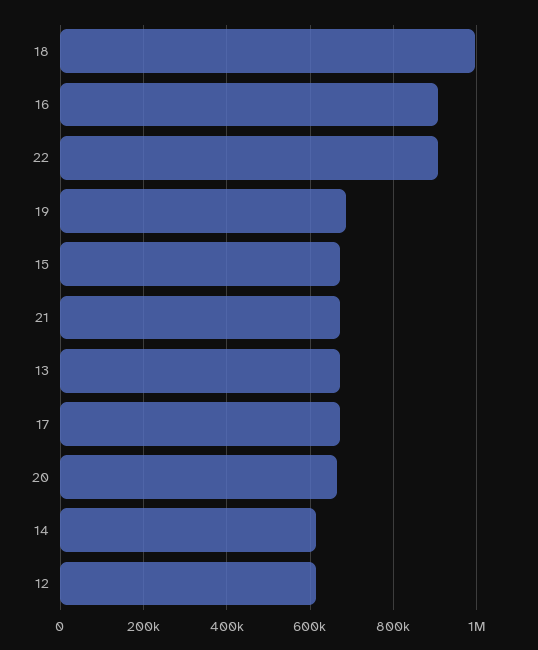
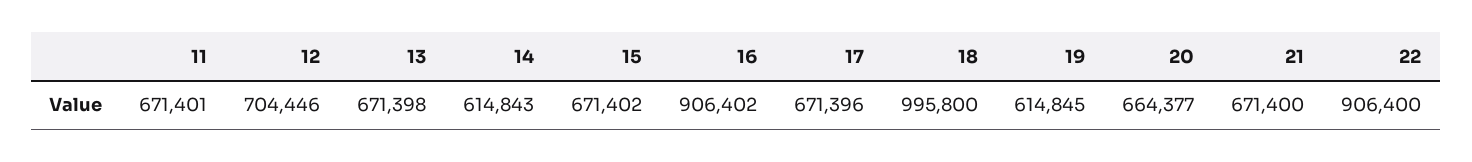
19: 680000 -> 614845
12: 620000 -> 704446
11: none -> 671401

